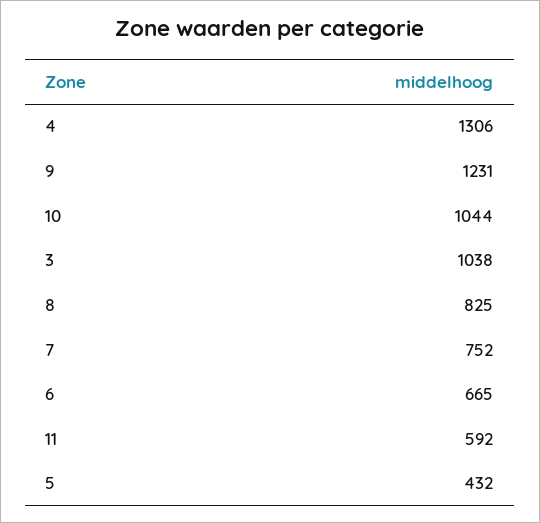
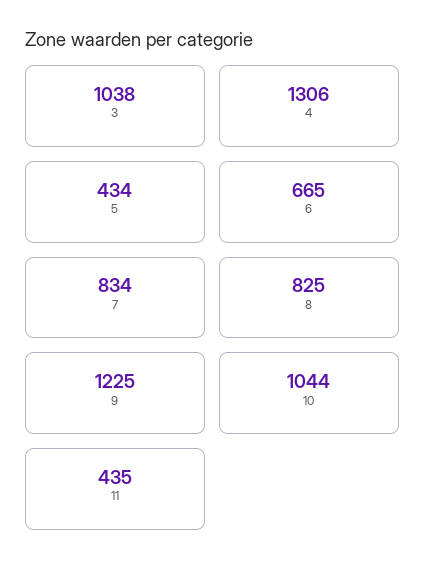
9: 1231 -> 1225
7: 752 -> 834
11: 592 -> 435
5: 432 -> 434

